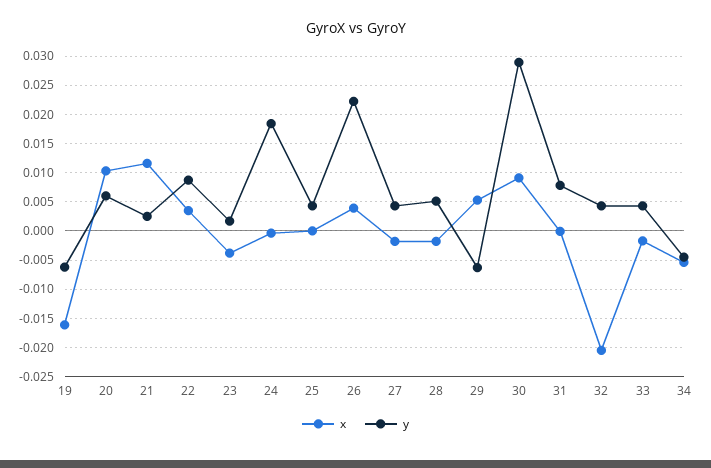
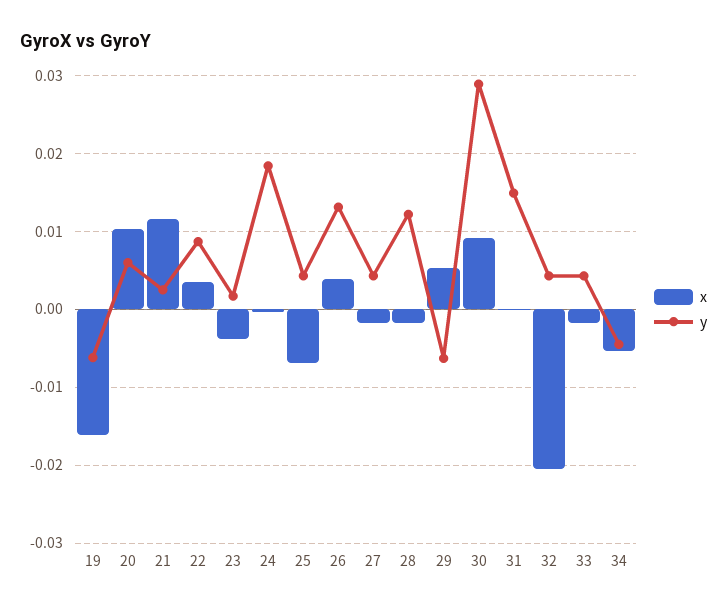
x, 25: 0 -> -0.007
y, 26: 0.0225 -> 0.013
y, 28: 0.005 -> 0.012
y, 31: 0.0075 -> 0.015

